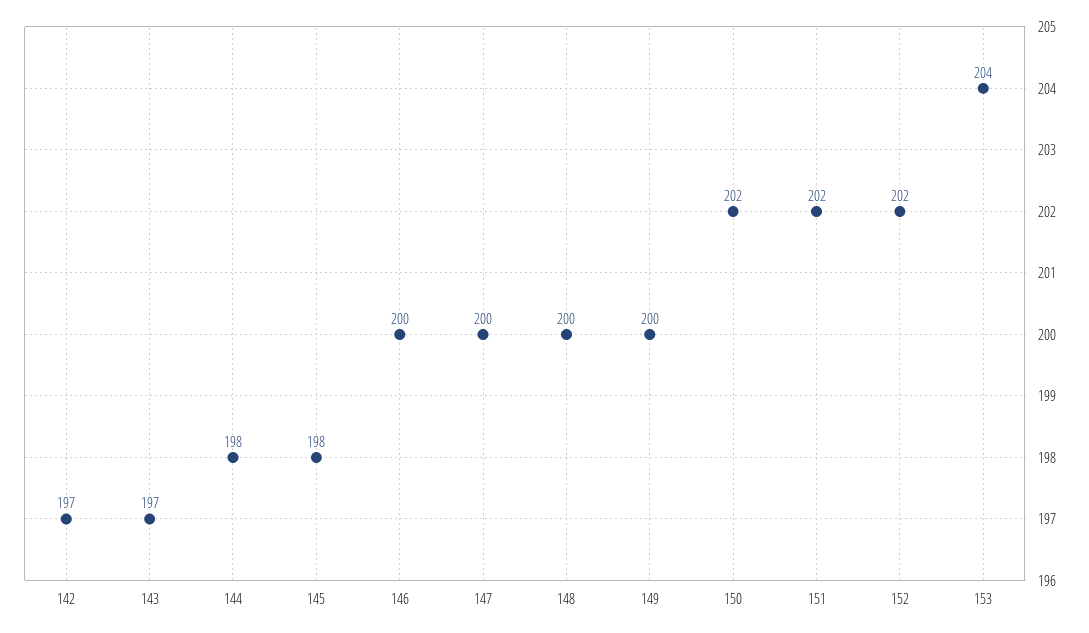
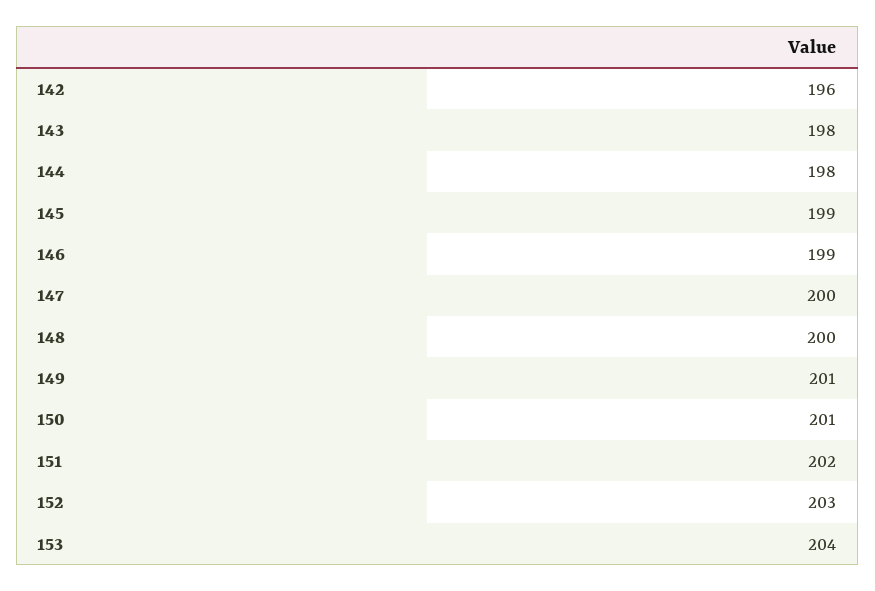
142: 197 -> 196
143: 197 -> 198
145: 198 -> 199
146: 200 -> 199
149: 200 -> 201
150: 202 -> 201
152: 202 -> 203

